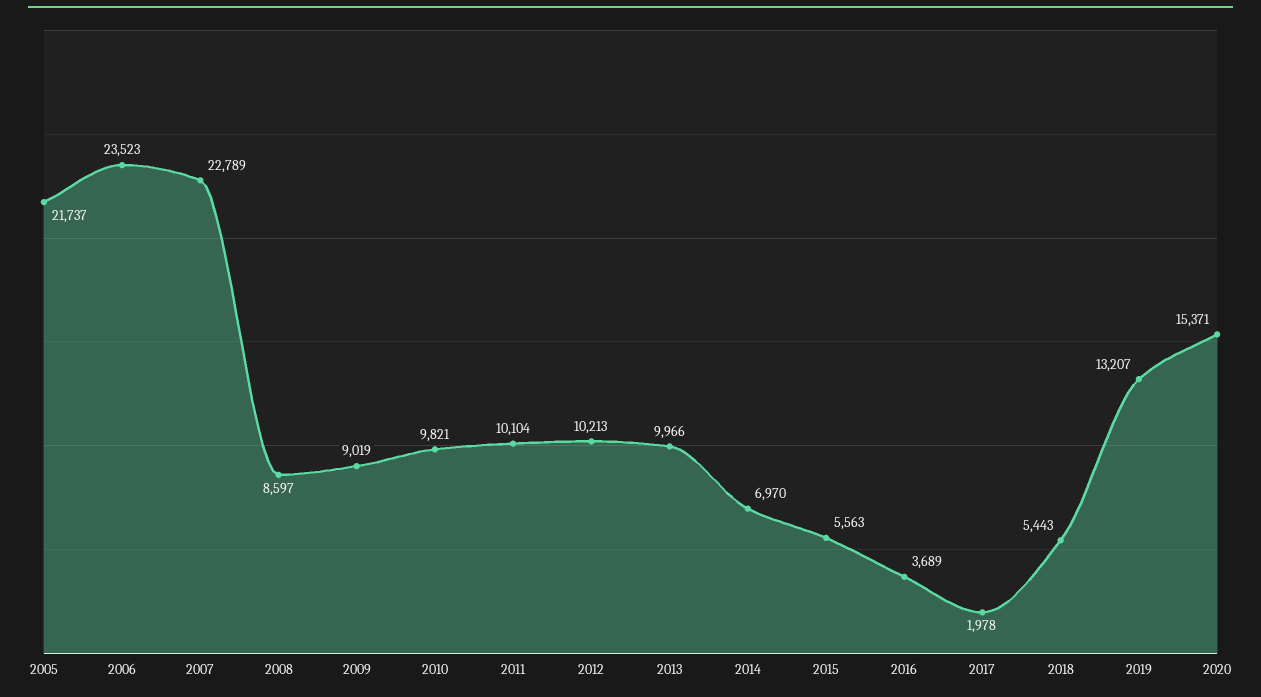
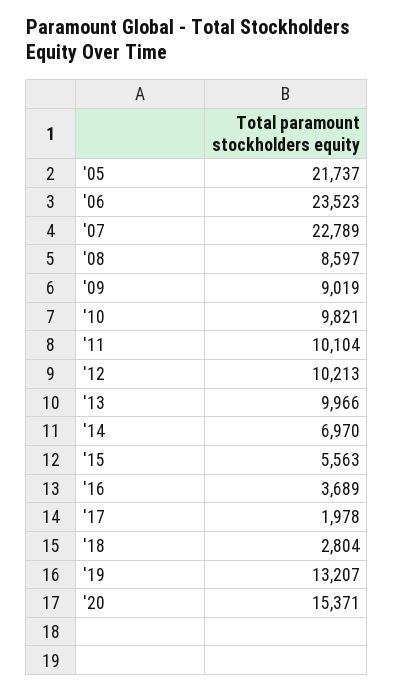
2018: 5443 -> 2804

